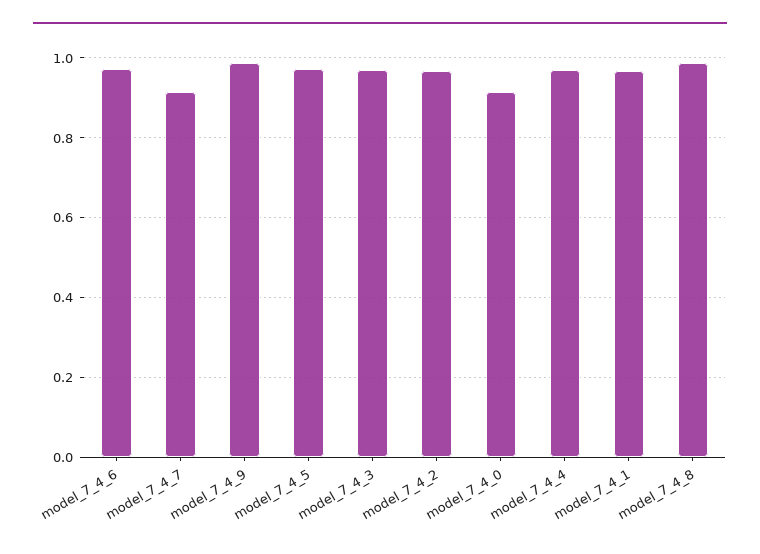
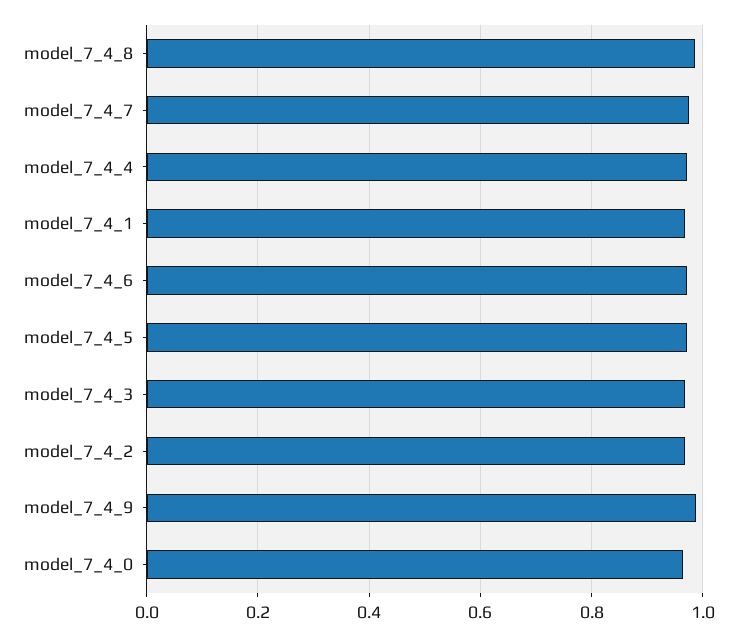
model_7_4_7: 0.92 -> 0.98
model_7_4_0: 0.92 -> 0.96

